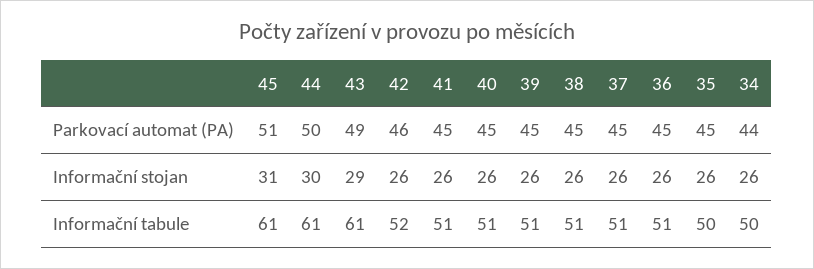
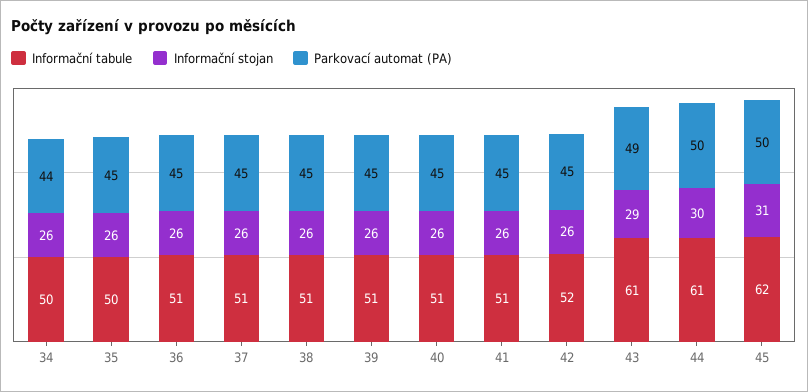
Parkovací automat (PA), 45: 51 -> 50
Parkovací automat (PA), 42: 46 -> 45
Informační tabule, 45: 61 -> 62

